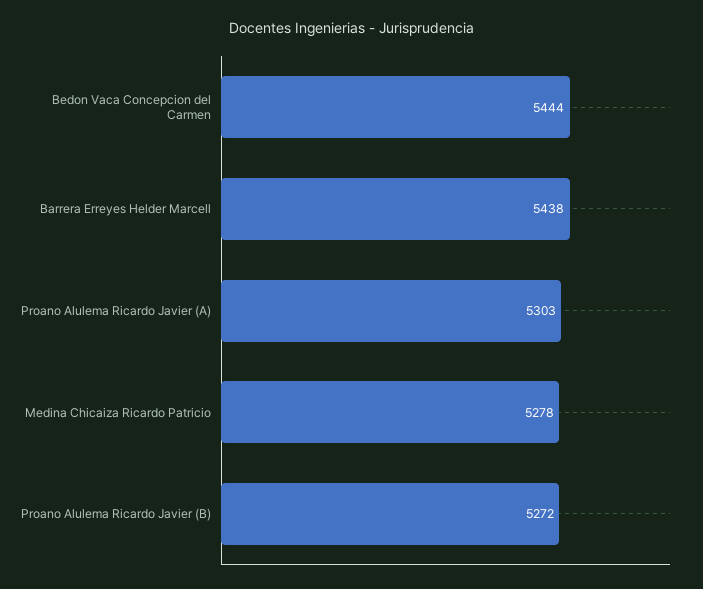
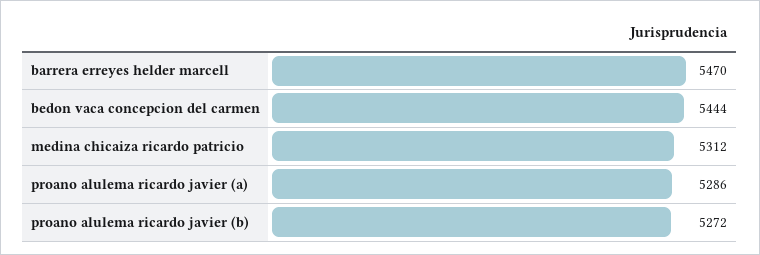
Barrera Erreyes Helder Marcell: 5438 -> 5470
Proano Alulema Ricardo Javier (A): 5303 -> 5286
Medina Chicaiza Ricardo Patricio: 5278 -> 5312

